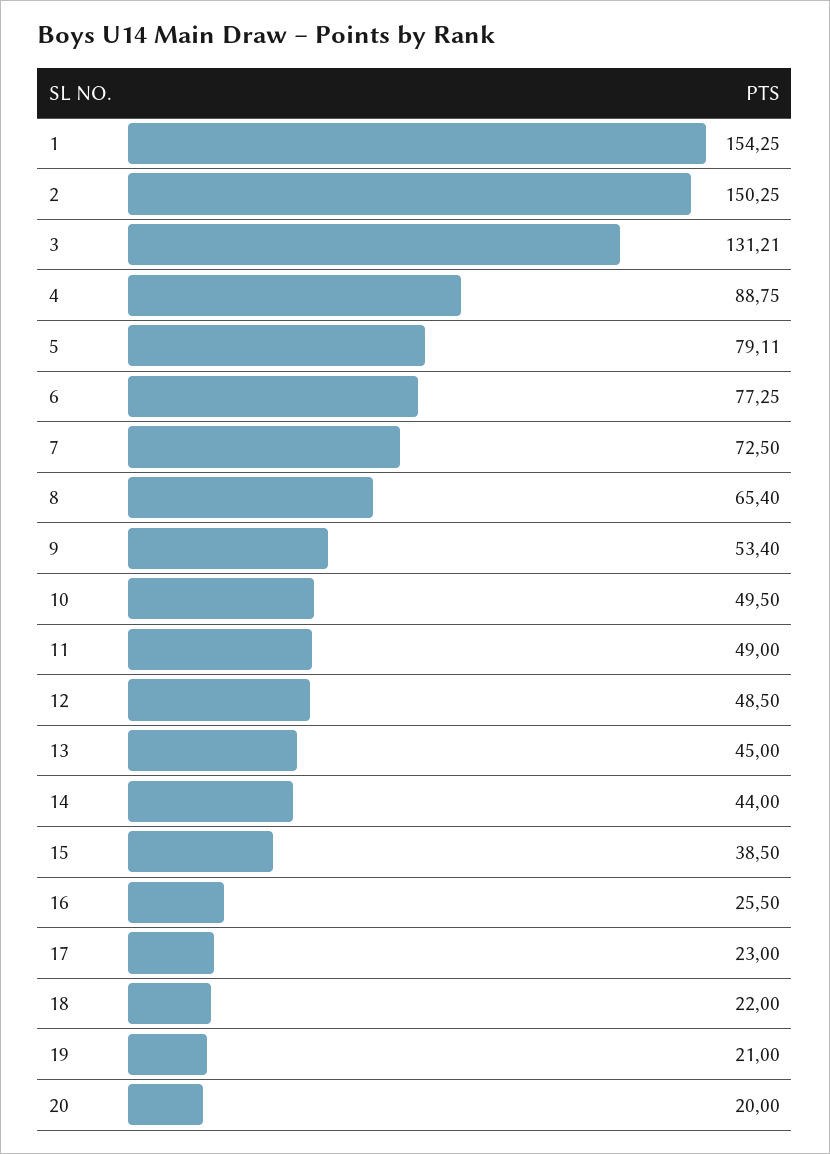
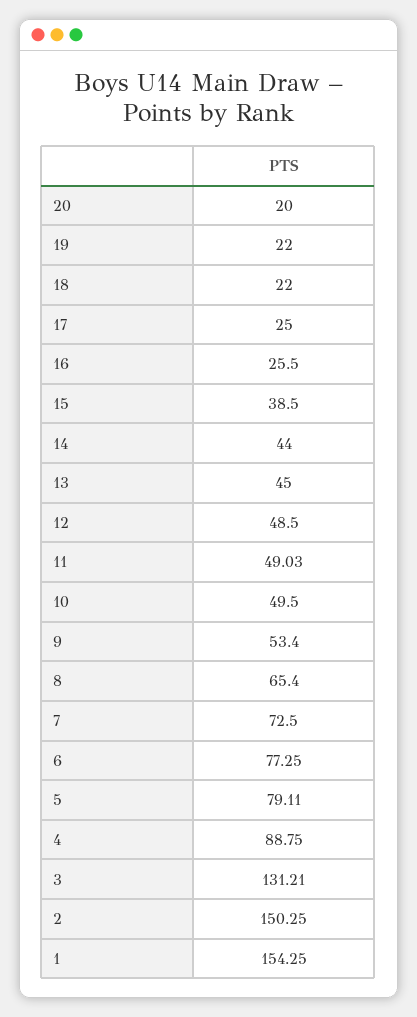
11: 49 -> 49.03
17: 23 -> 25
19: 21 -> 22

